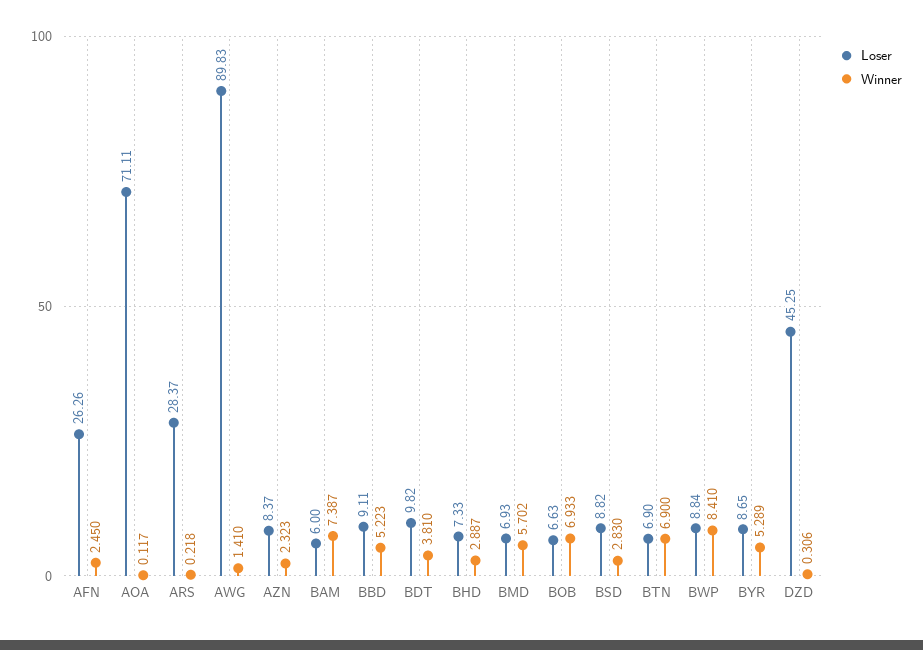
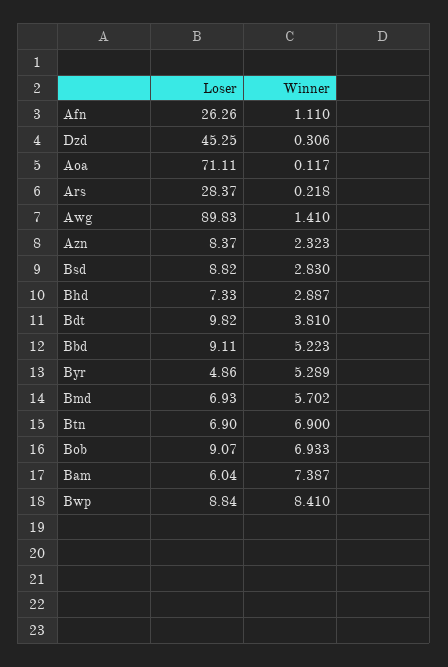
Winner, AFN: 2.45 -> 1.11
Loser, BAM: 6 -> 6.04
Loser, BOB: 6.63 -> 9.07
Loser, BYR: 8.65 -> 4.86

